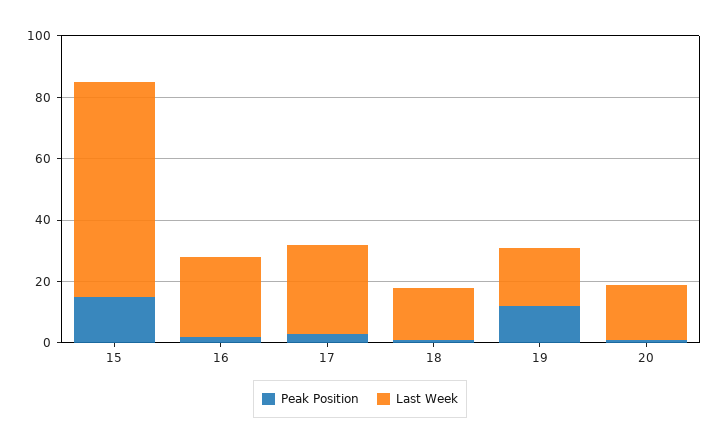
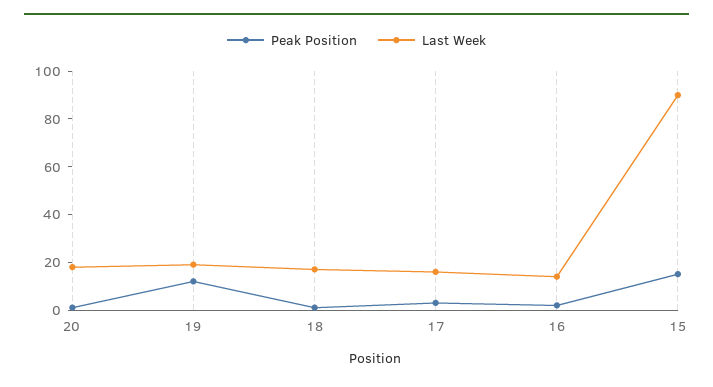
Last Week, 15: 70 -> 90
Last Week, 16: 25 -> 15
Last Week, 17: 30 -> 15

